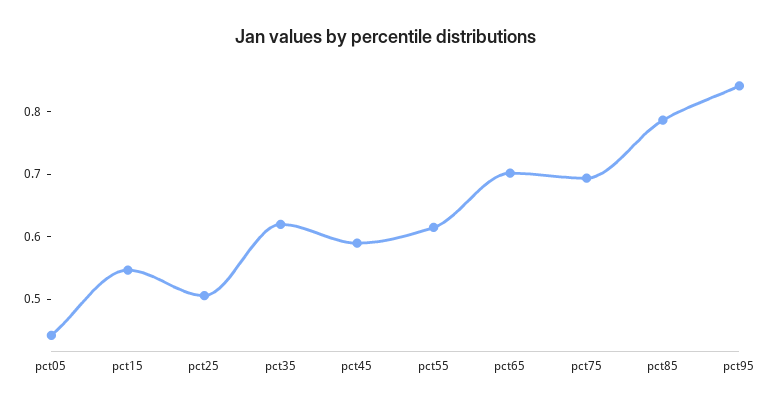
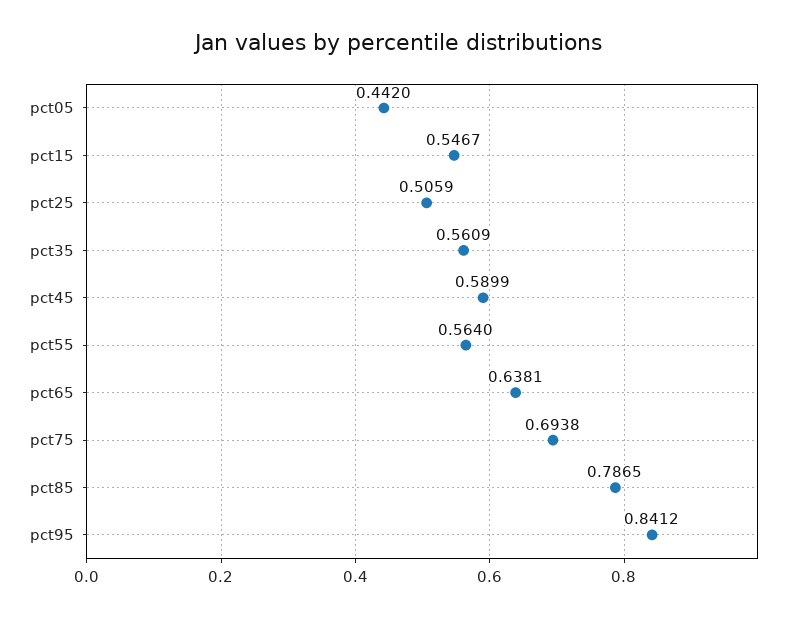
pct35: 0.62 -> 0.5609
pct55: 0.62 -> 0.564
pct65: 0.7 -> 0.6381

